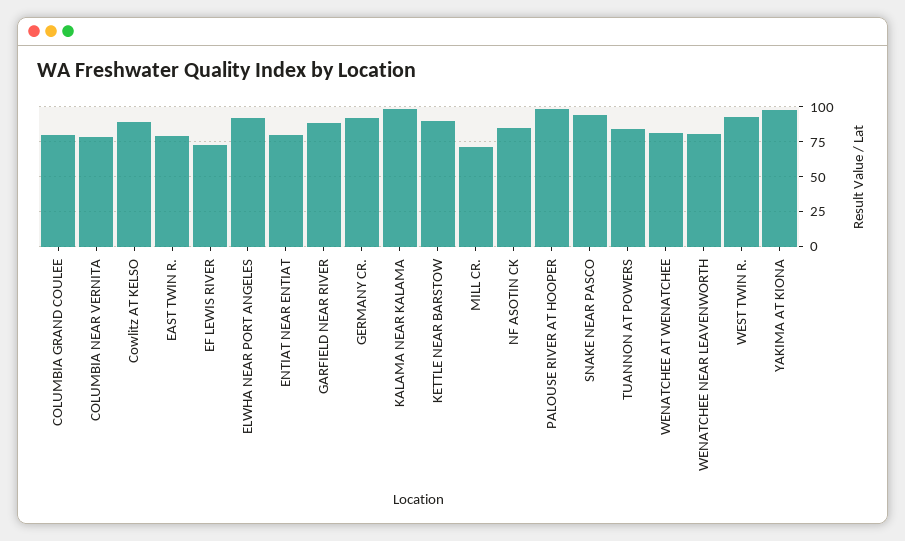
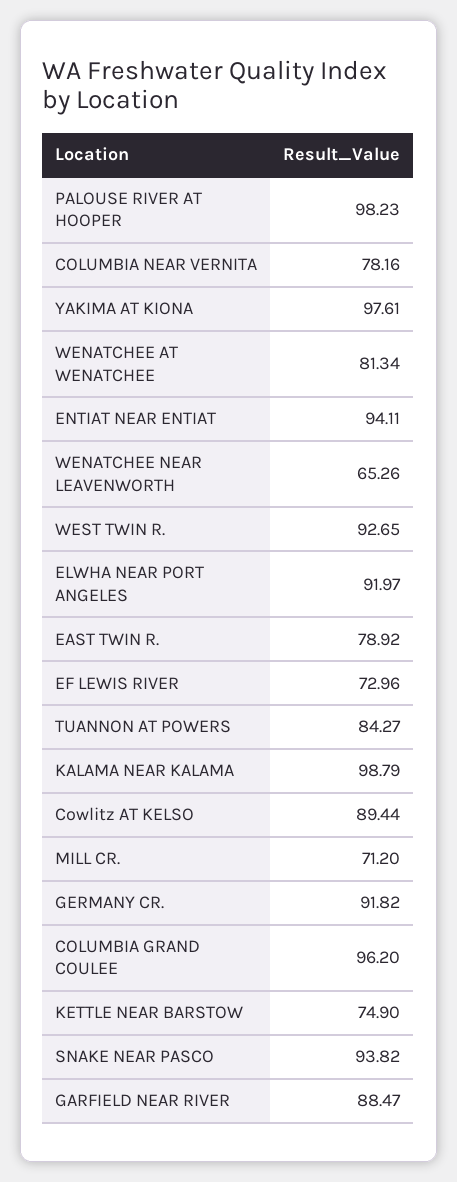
COLUMBIA GRAND COULEE: 80 -> 96.2
ENTIAT NEAR ENTIAT: 80 -> 94.11
KETTLE NEAR BARSTOW: 90 -> 74.9
NF ASOTIN CK: 85 -> none
WENATCHEE NEAR LEAVENWORTH: 80 -> 65.26

